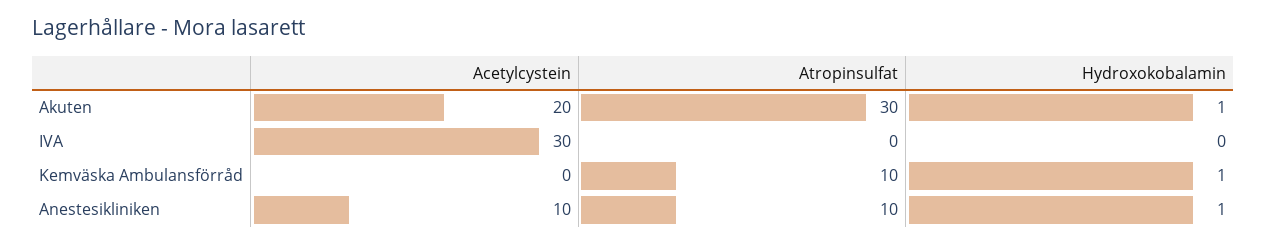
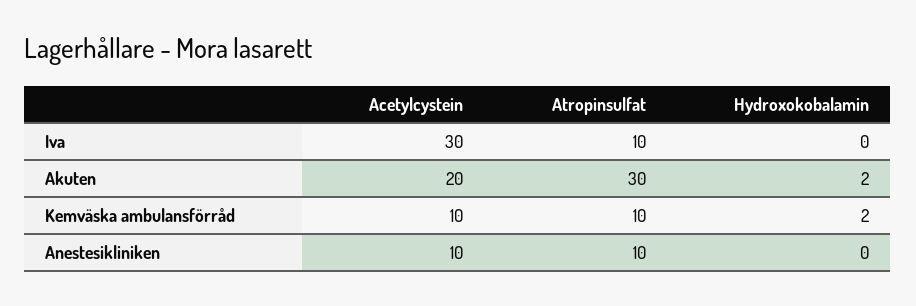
Hydroxokobalamin, Akuten: 1 -> 2
Atropinsulfat, IVA: 0 -> 10
Acetylcystein, Kemväska Ambulansförråd: 0 -> 10
Hydroxokobalamin, Kemväska Ambulansförråd: 1 -> 2
Hydroxokobalamin, Anestesikliniken: 1 -> 0

